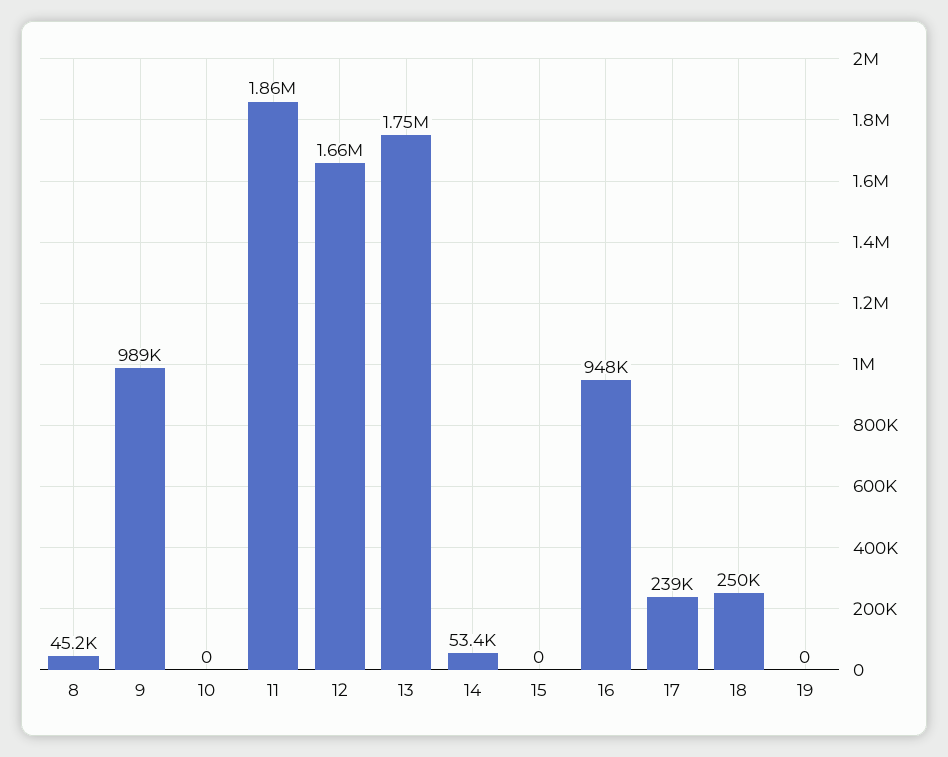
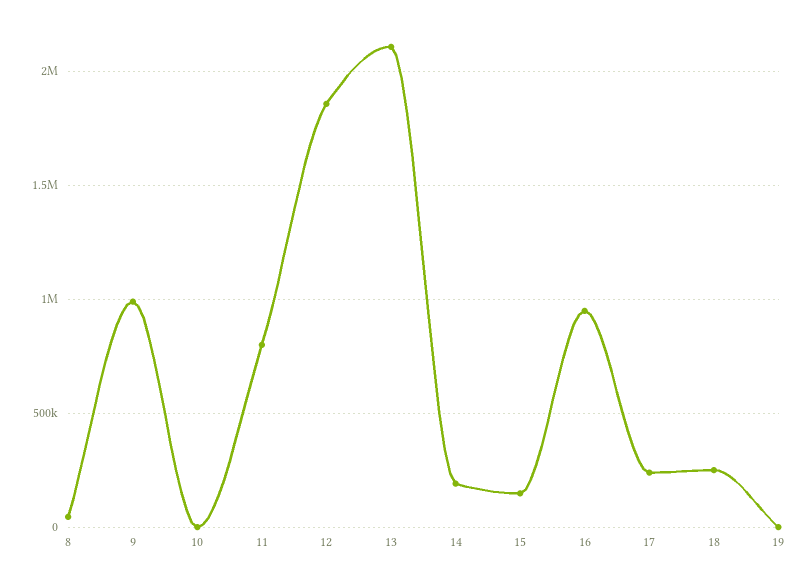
11: 1860000 -> 800000
12: 1660000 -> 1850000
13: 1750000 -> 2100000
14: 53400 -> 200000
15: 0 -> 150000

